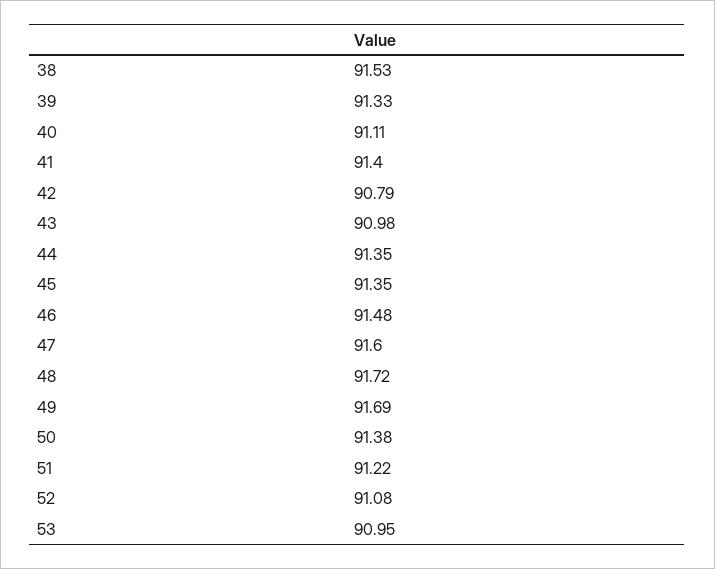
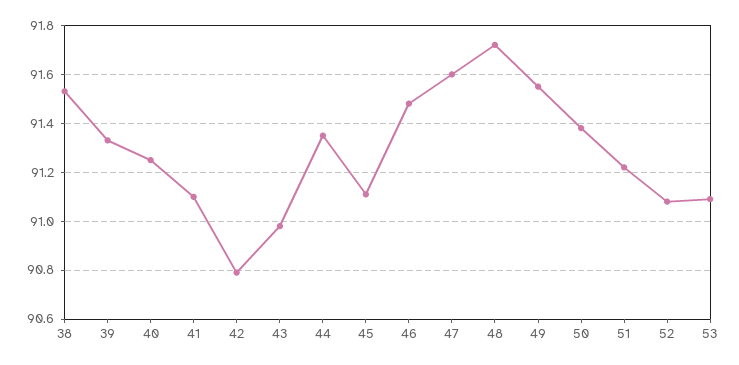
40: 91.11 -> 91.25
41: 91.4 -> 91.1
45: 91.35 -> 91.1
49: 91.69 -> 91.55
53: 90.95 -> 91.1

